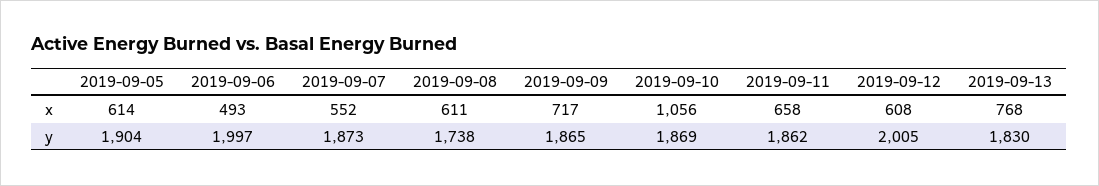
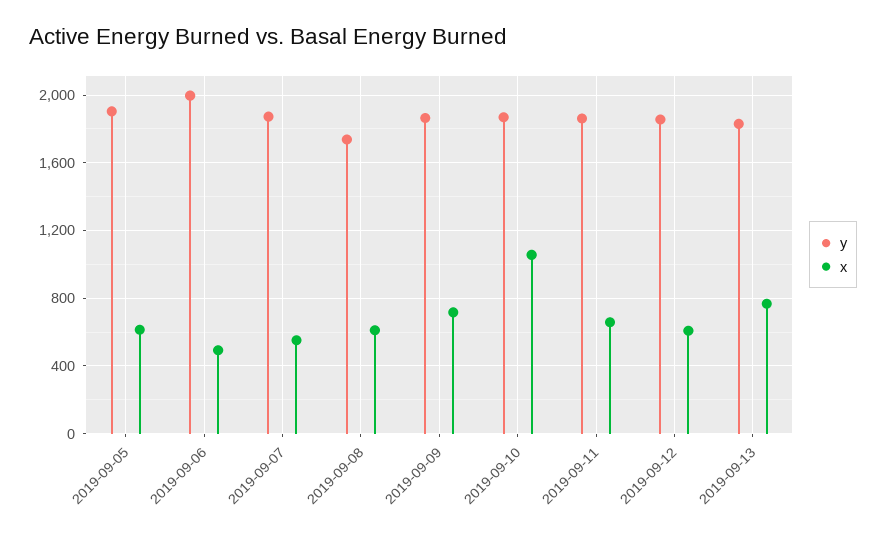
y, 2019-09-12: 2005 -> 1850

